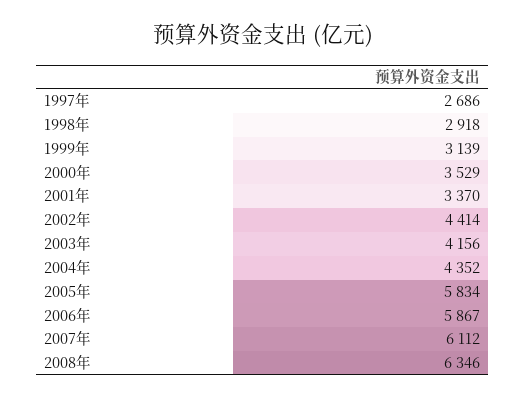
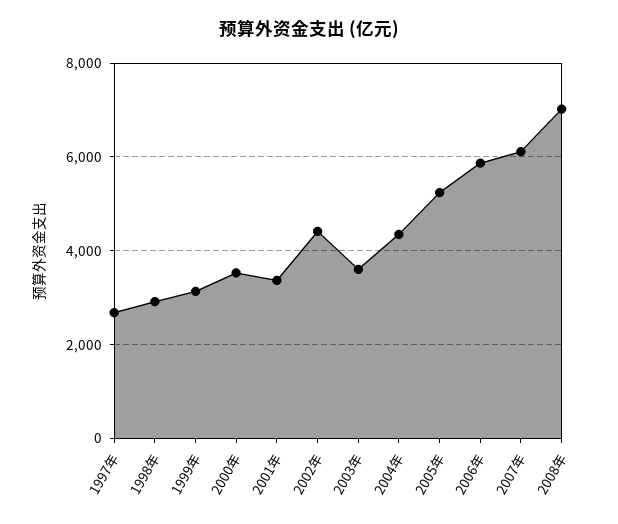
2003年: 4156 -> 3600
2005年: 5834 -> 5200
2008年: 6346 -> 7000

